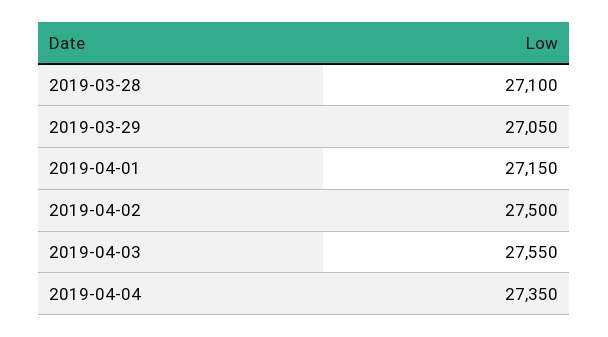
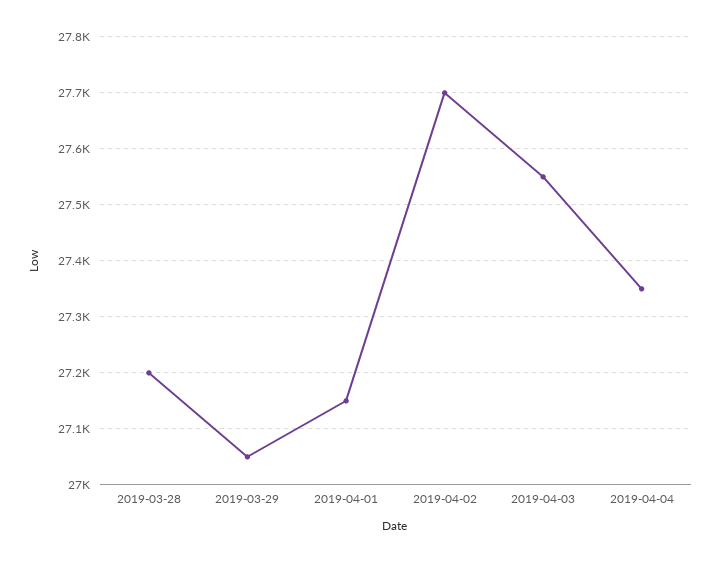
2019-03-28: 27100 -> 27200
2019-04-02: 27500 -> 27700

